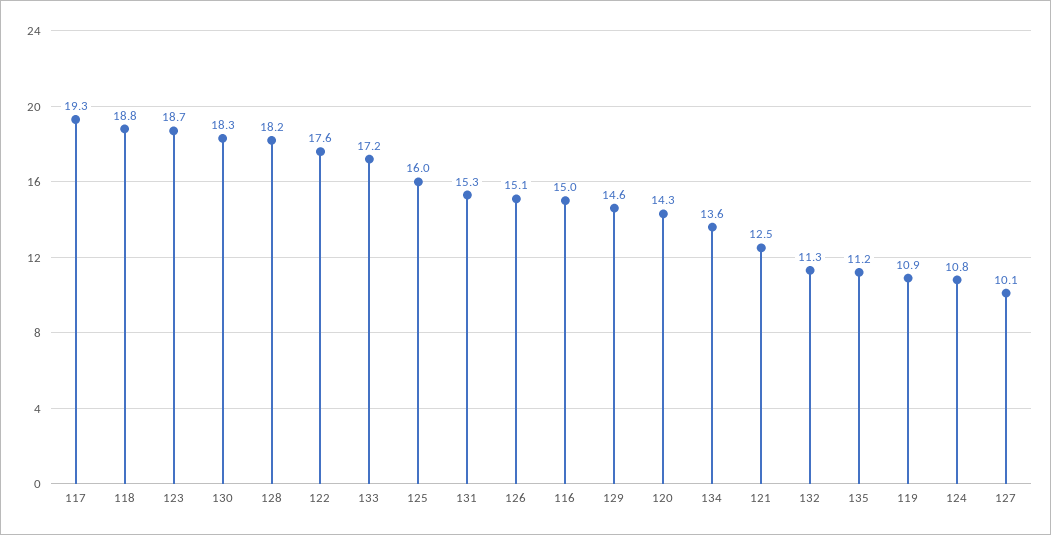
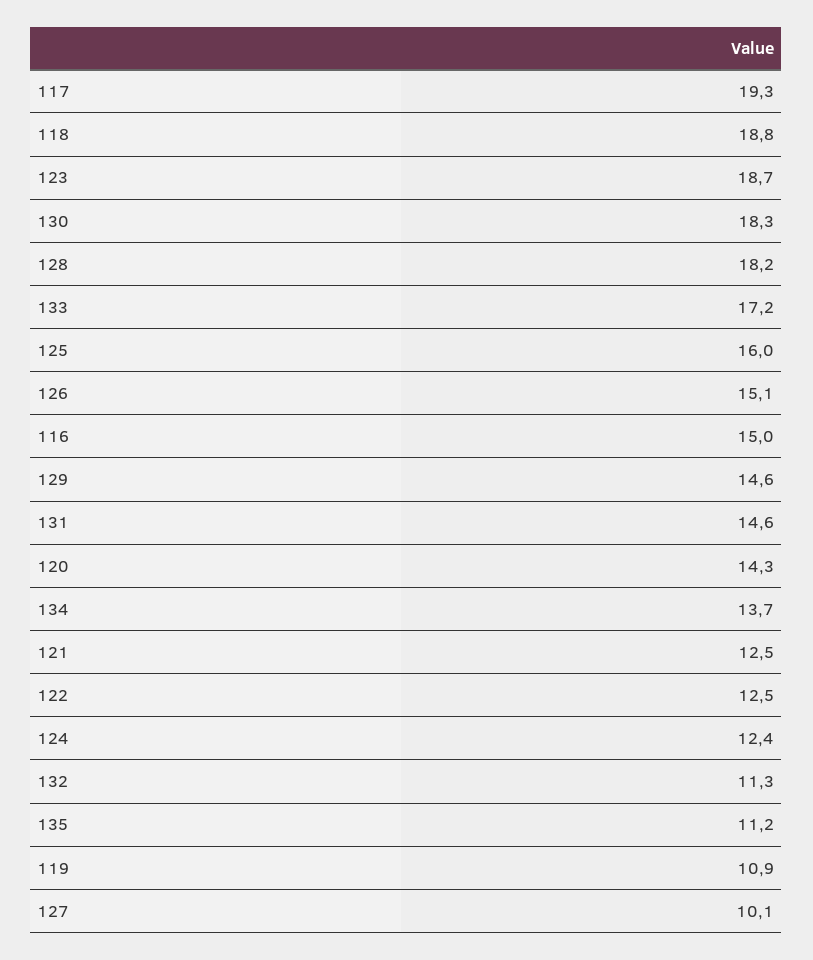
122: 17.6 -> 12.5
131: 15.3 -> 14.6
134: 13.6 -> 13.7
124: 10.8 -> 12.4

